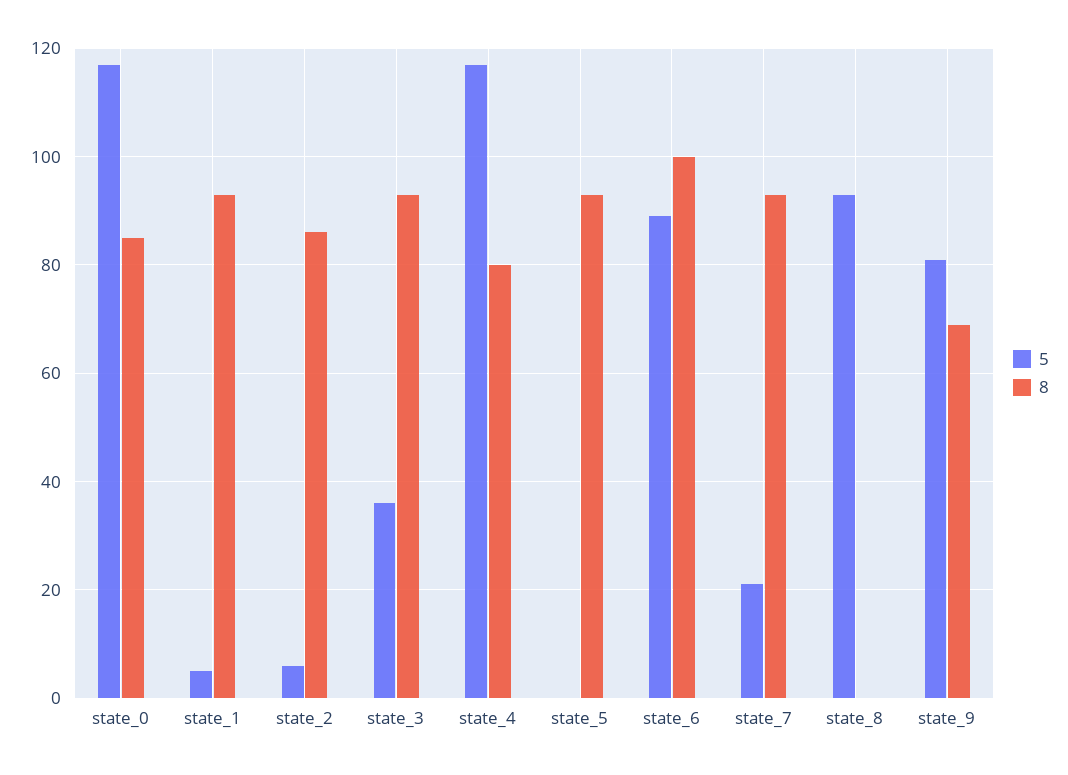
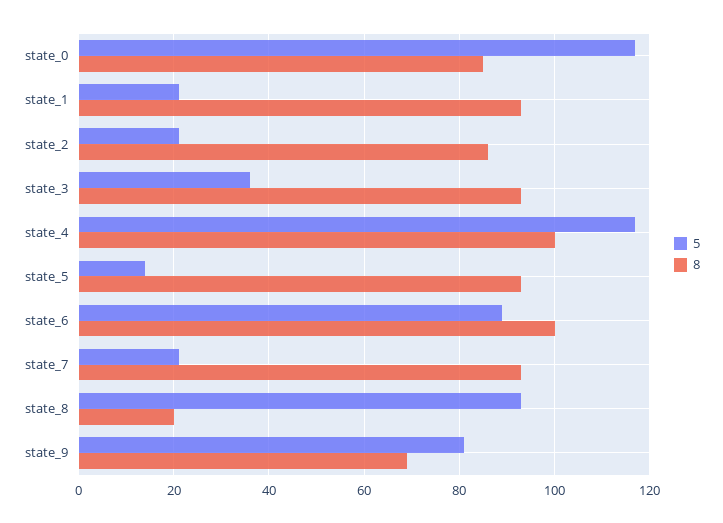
5, state_1: 5 -> 20
5, state_2: 5 -> 20
8, state_4: 80 -> 100
5, state_5: 0 -> 15
8, state_8: 0 -> 20

